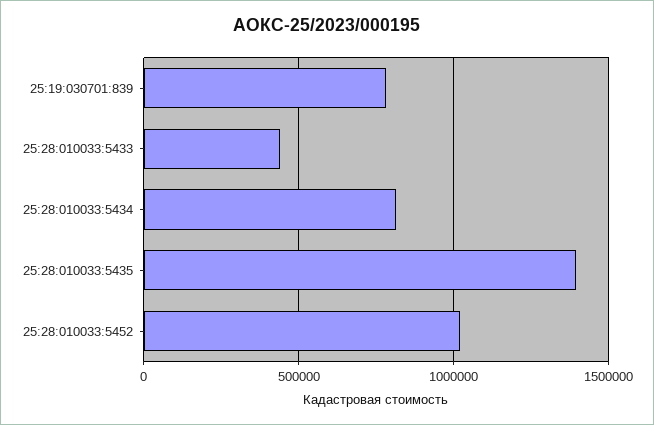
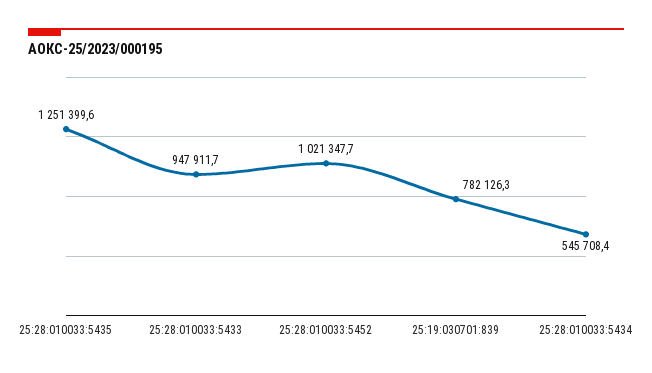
25:28:010033:5433: 450000 -> 947911.7
25:28:010033:5434: 800000 -> 545708.4
25:28:010033:5435: 1400000 -> 1251399.6

